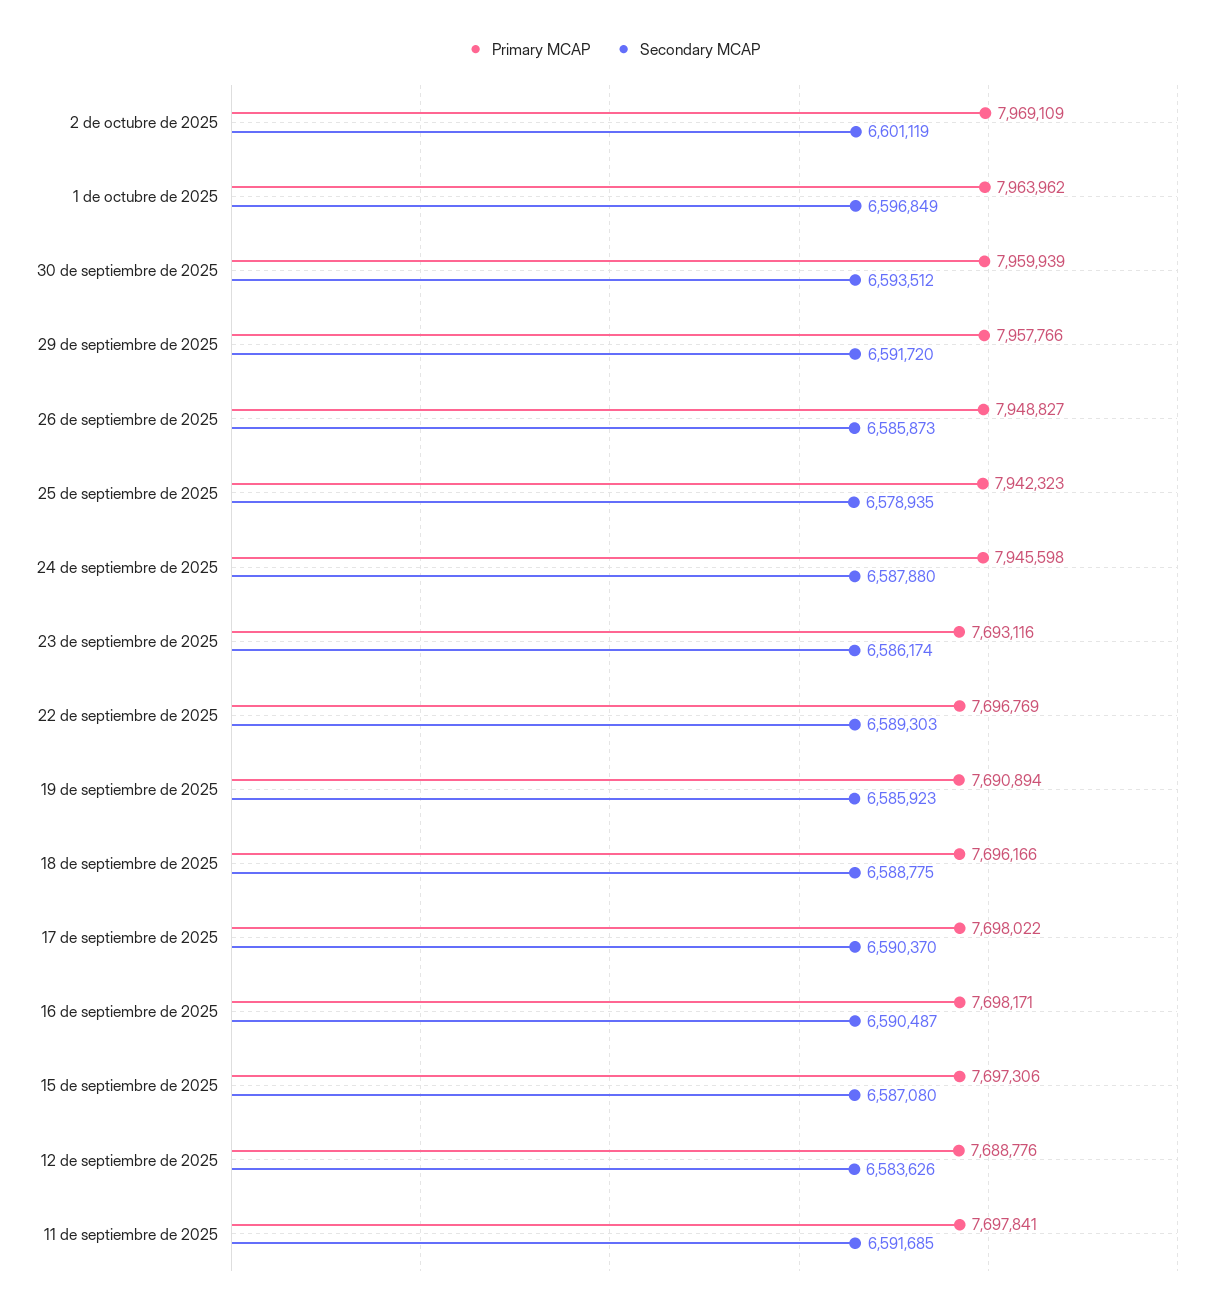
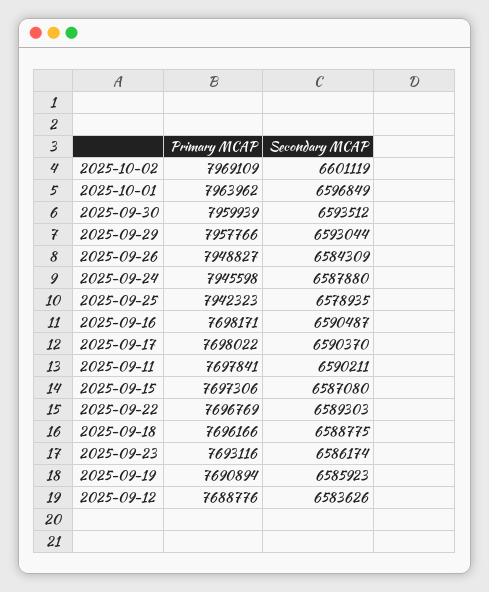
Secondary MCAP, 29 de septiembre de 2025: 6591720 -> 6593044
Secondary MCAP, 26 de septiembre de 2025: 6585873 -> 6584309
Secondary MCAP, 11 de septiembre de 2025: 6591685 -> 6590211

